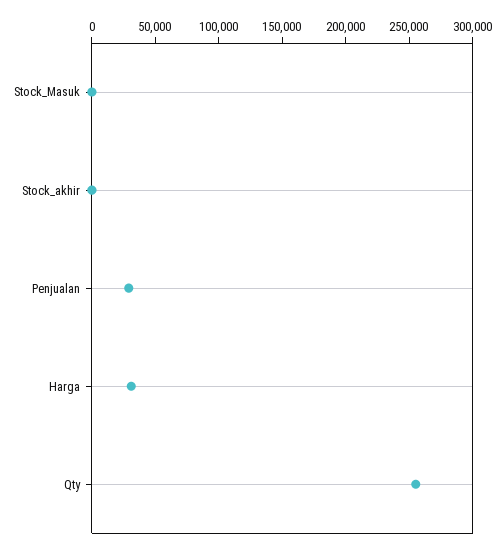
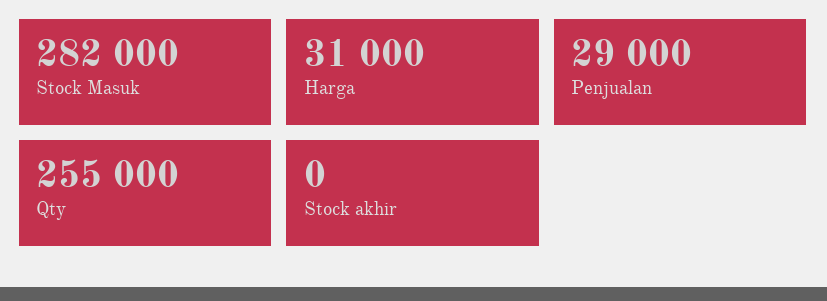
Stock_Masuk: 0 -> 282000

